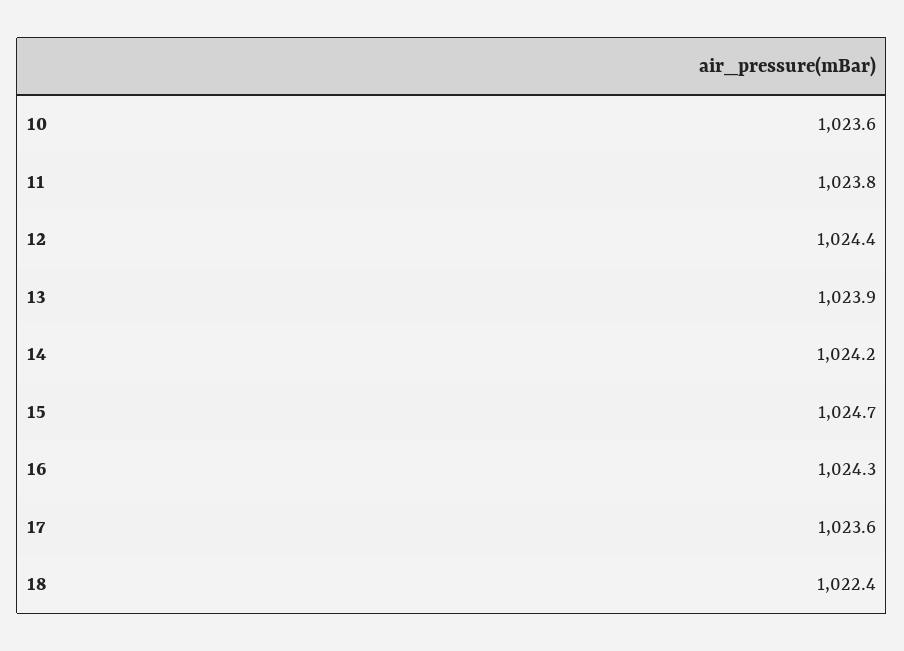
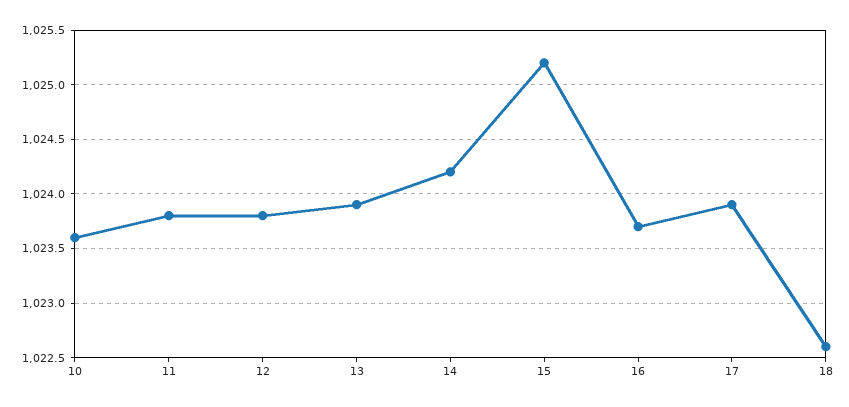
12: 1024.4 -> 1023.8
15: 1024.7 -> 1025.2
16: 1024.3 -> 1023.7
17: 1023.6 -> 1023.9
18: 1022.4 -> 1022.6

